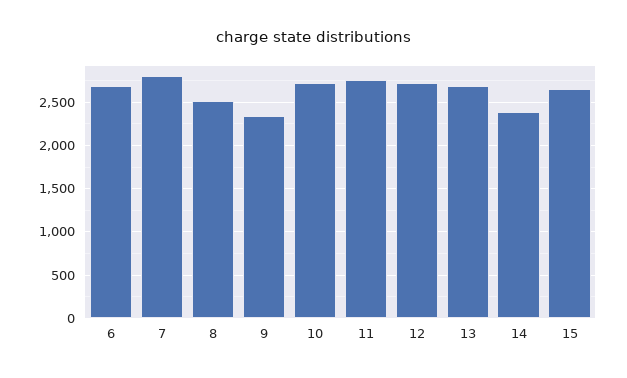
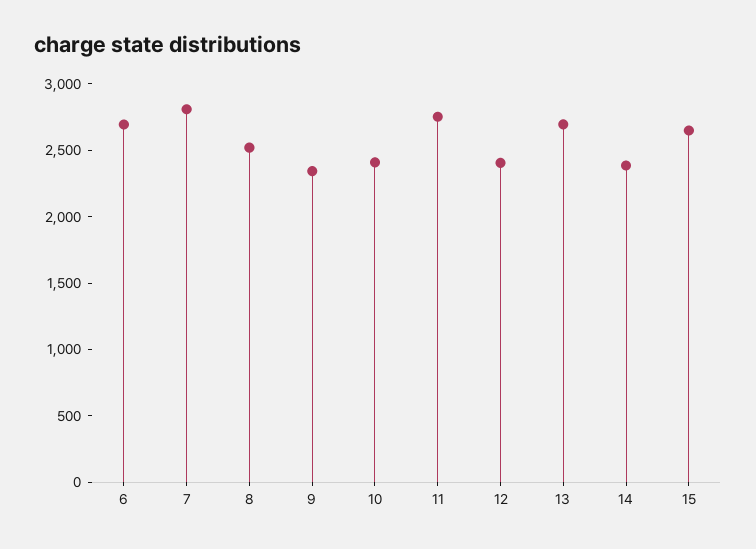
10: 2700 -> 2400
12: 2700 -> 2400

